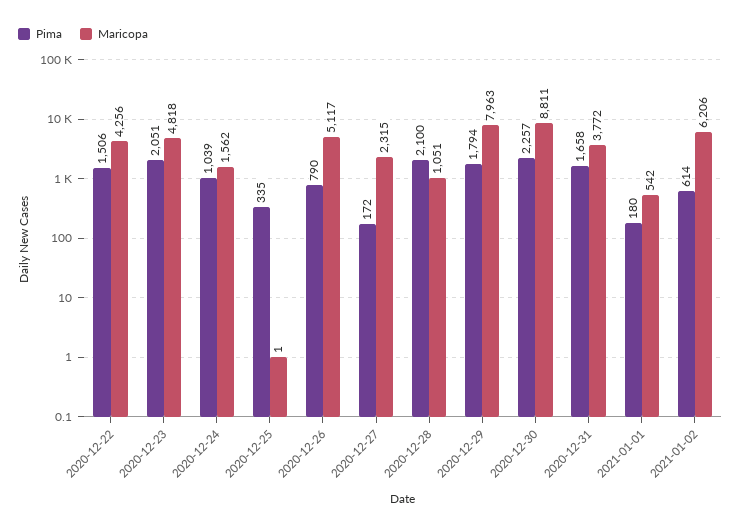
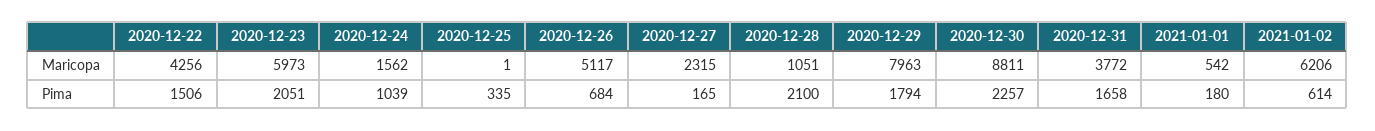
Maricopa, 2020-12-23: 4818 -> 5973
Pima, 2020-12-26: 790 -> 684
Pima, 2020-12-27: 172 -> 165

